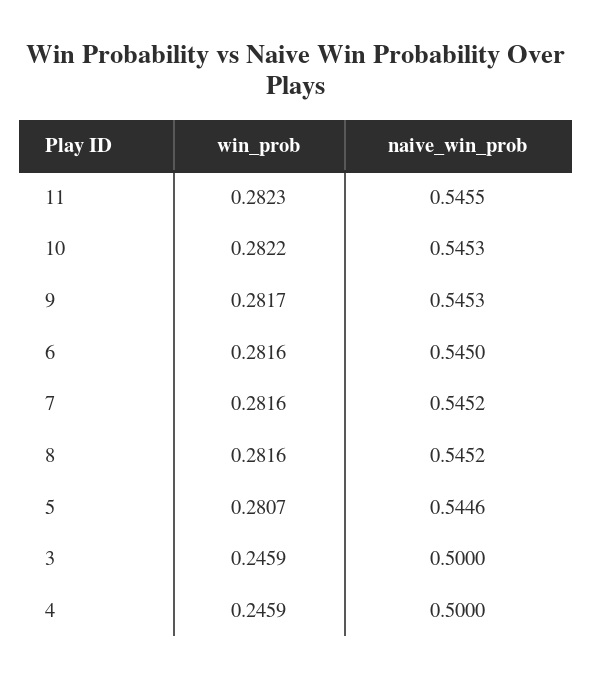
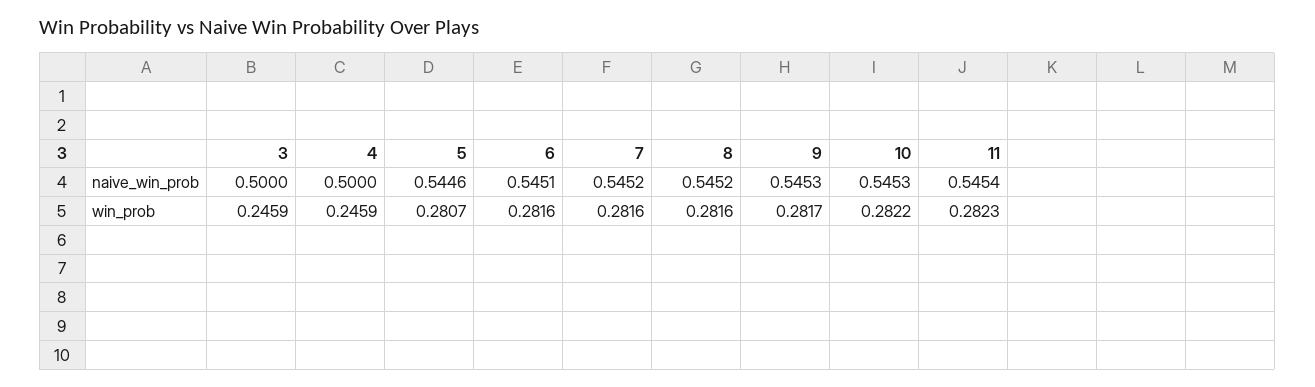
naive_win_prob, 11: 0.5455 -> 0.5454
naive_win_prob, 6: 0.545 -> 0.5451

